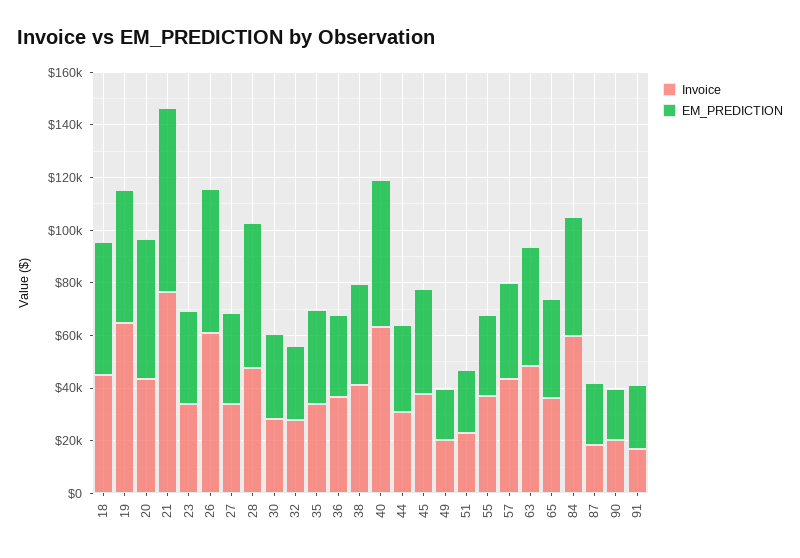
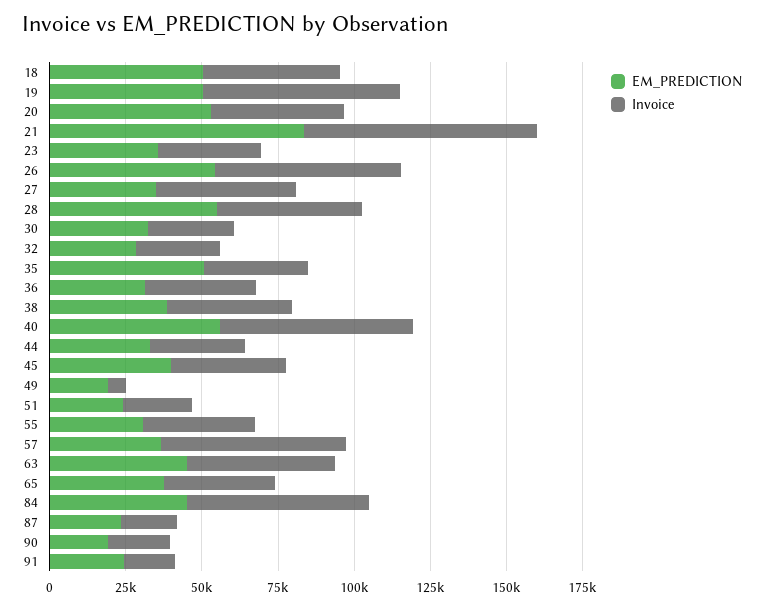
EM_PREDICTION, 21: 70000 -> 85000
Invoice, 27: 35000 -> 45000
EM_PREDICTION, 35: 35000 -> 50000
Invoice, 49: 20000 -> 5000
Invoice, 57: 45000 -> 60000

